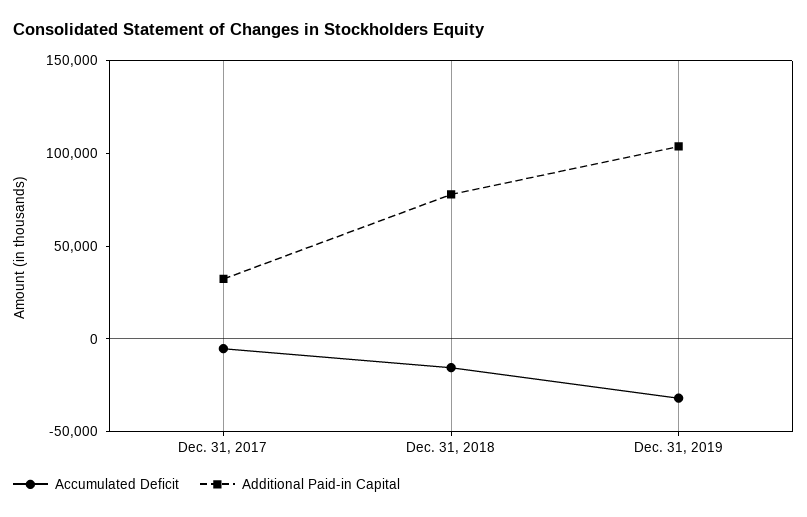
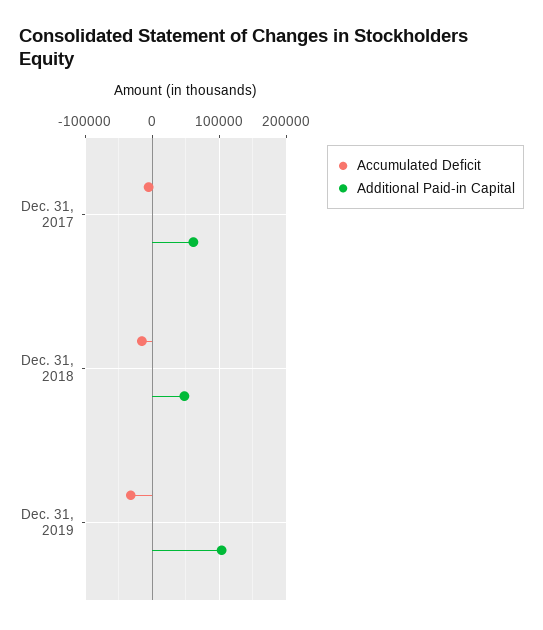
Additional Paid-in Capital, Dec. 31, 2017: 30000 -> 60000
Additional Paid-in Capital, Dec. 31, 2018: 80000 -> 50000

